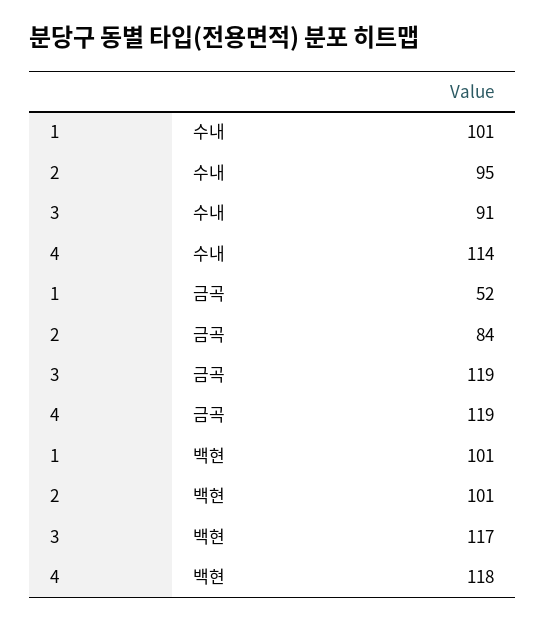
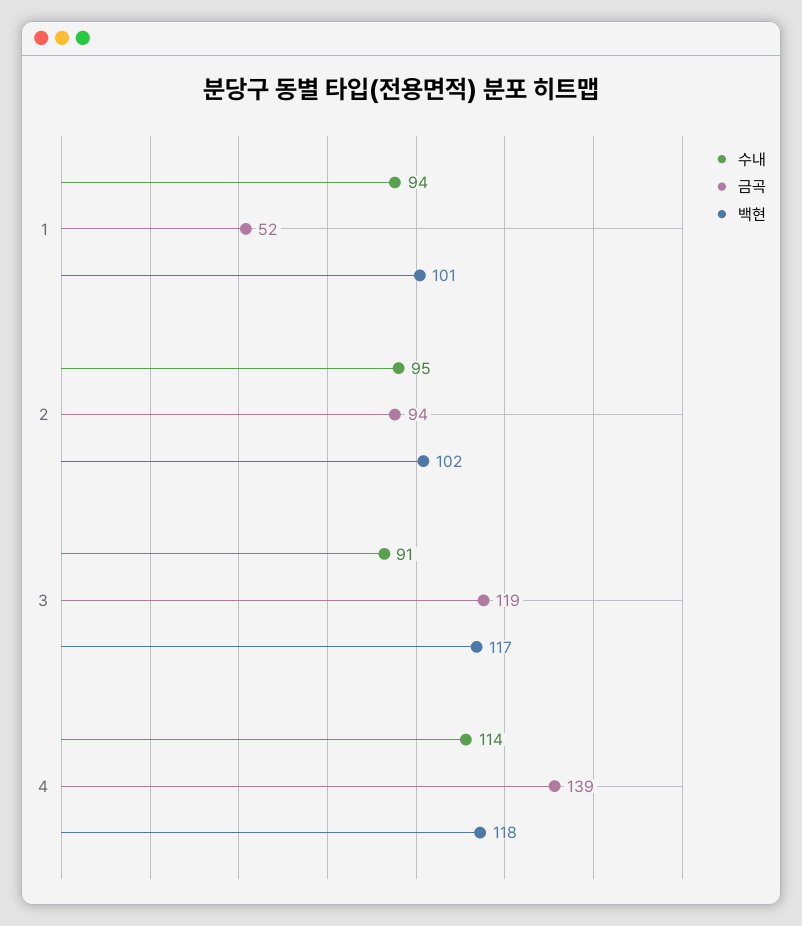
수내, 1: 101 -> 94
금곡, 2: 84 -> 94
금곡, 4: 119 -> 139
백현, 2: 101 -> 102

